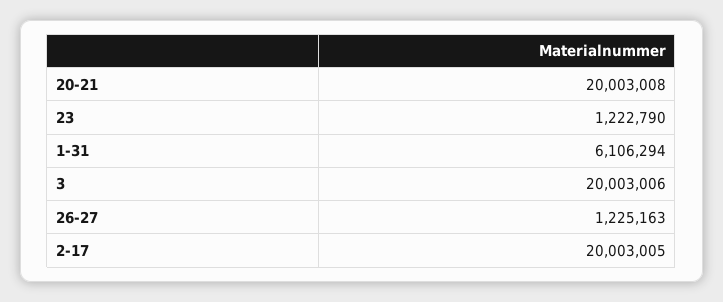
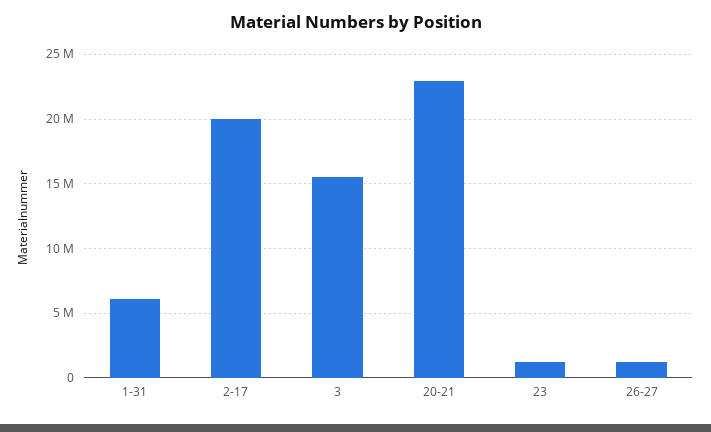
20-21: 20003008 -> 23000000
3: 20003006 -> 15500000

